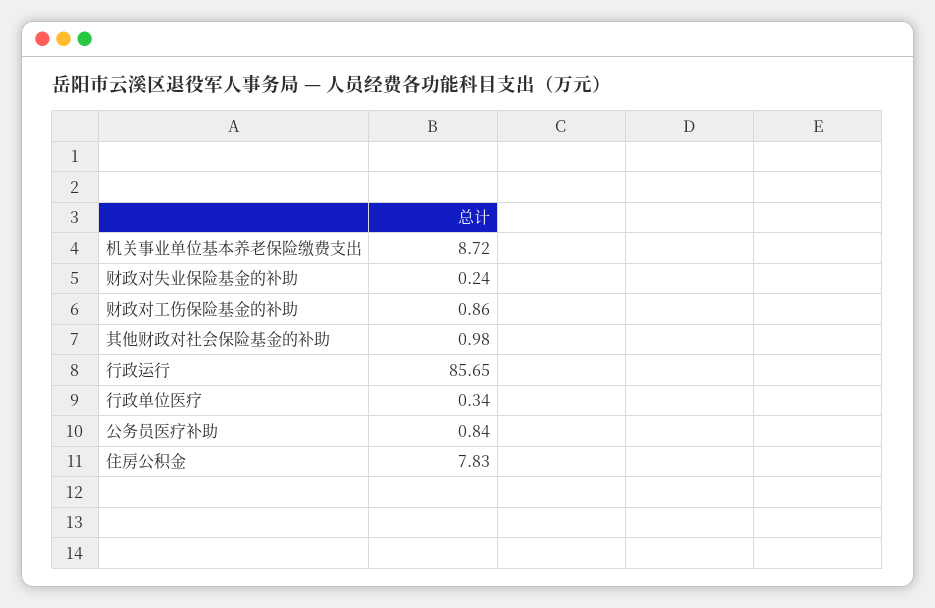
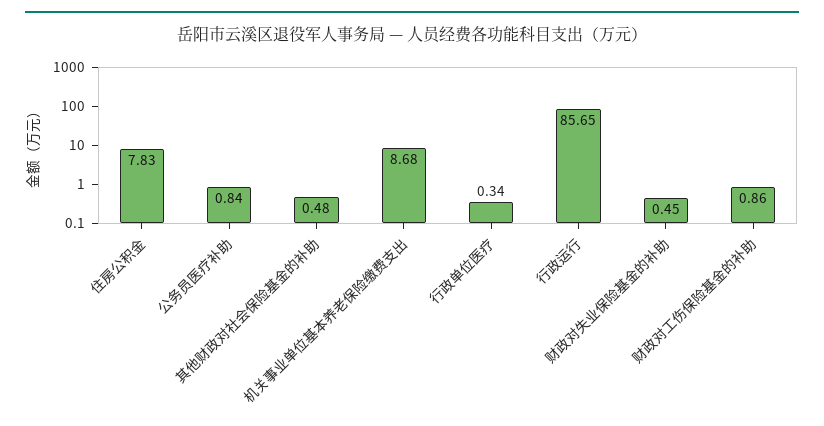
机关事业单位基本养老保险缴费支出: 8.72 -> 8.68
财政对失业保险基金的补助: 0.24 -> 0.45
其他财政对社会保险基金的补助: 0.98 -> 0.48

